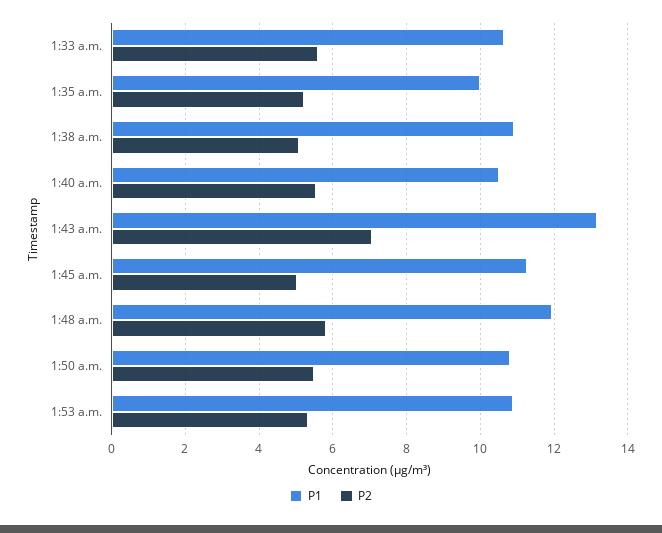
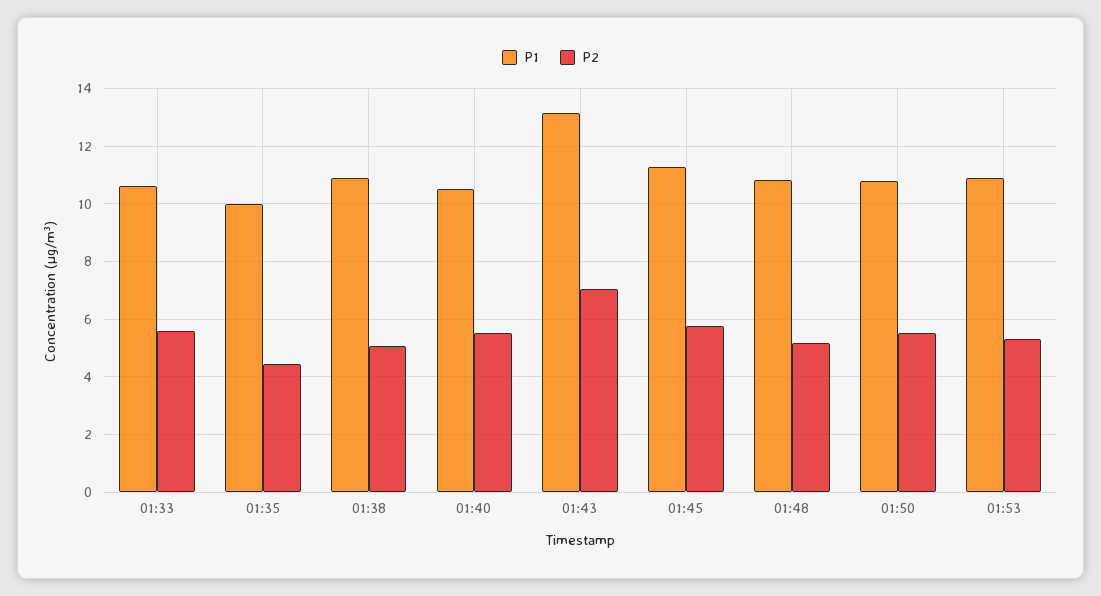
P2, 1:35 a.m.: 5.2 -> 4.5
P2, 1:45 a.m.: 5 -> 5.75
P1, 1:48 a.m.: 12 -> 10.75
P2, 1:48 a.m.: 5.8 -> 5.25

